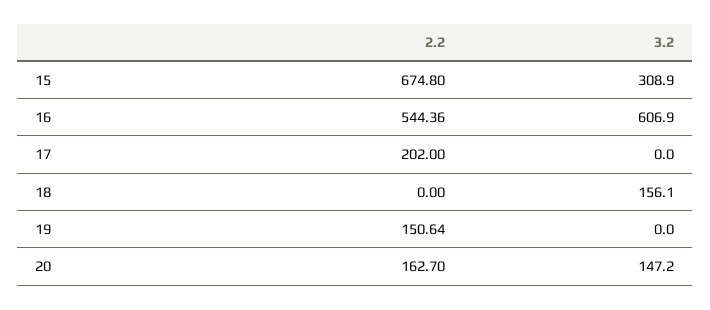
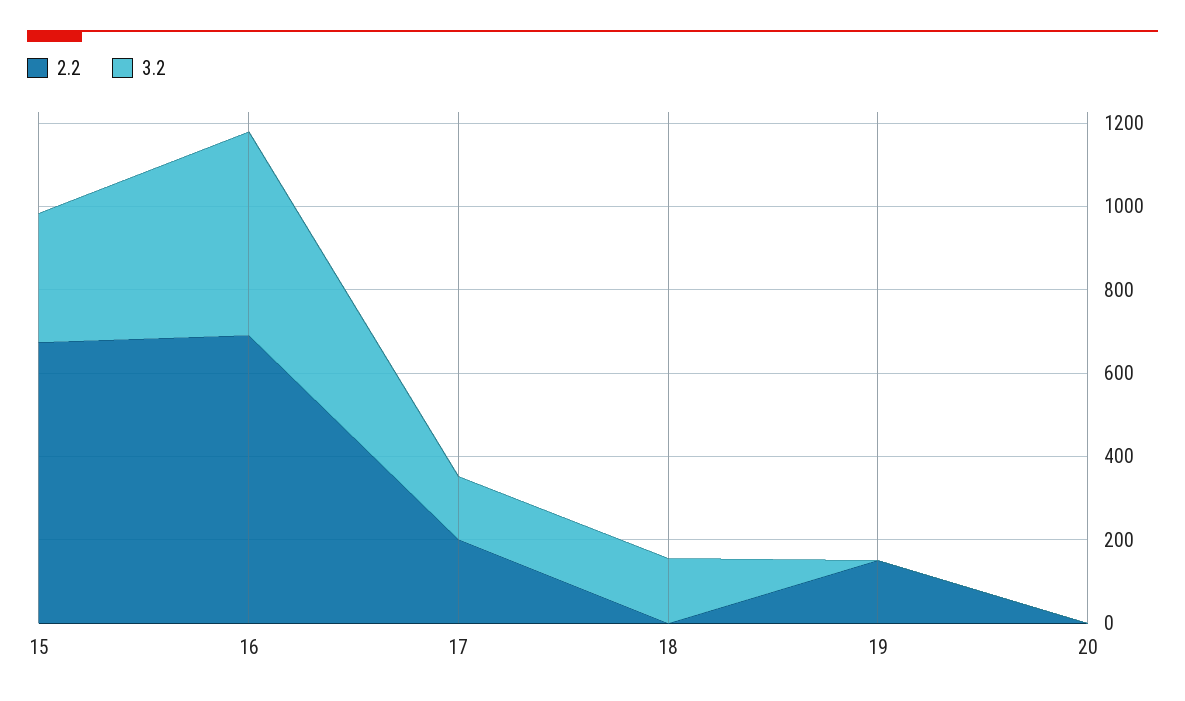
2.2, 16: 544.36 -> 700
3.2, 16: 606.9 -> 500
3.2, 17: 0 -> 150
2.2, 20: 162.7 -> 0
3.2, 20: 147.2 -> 0

